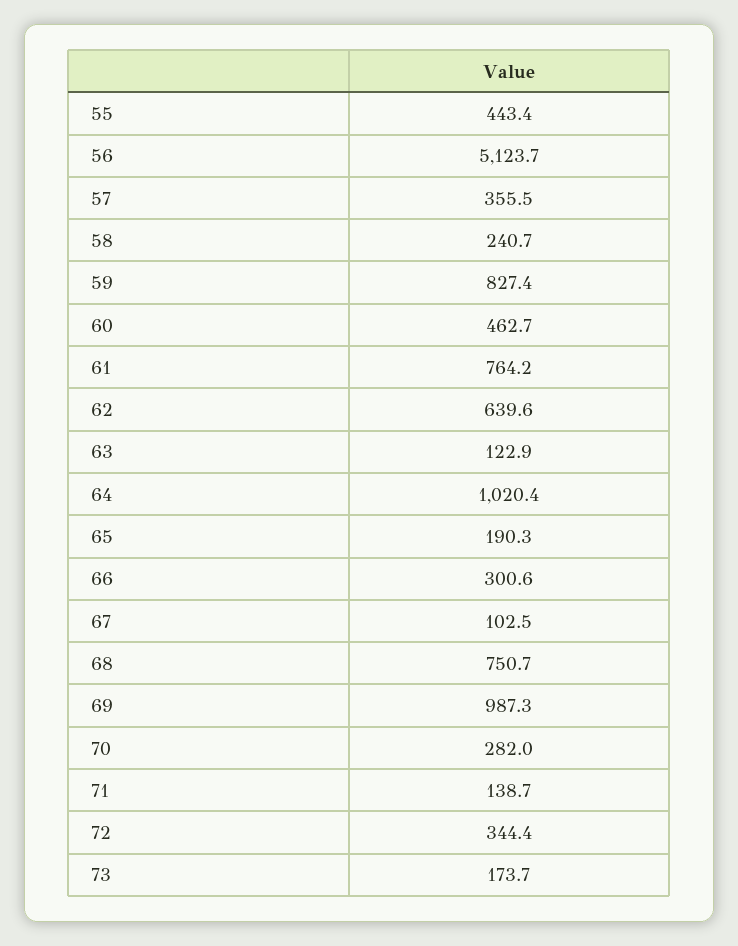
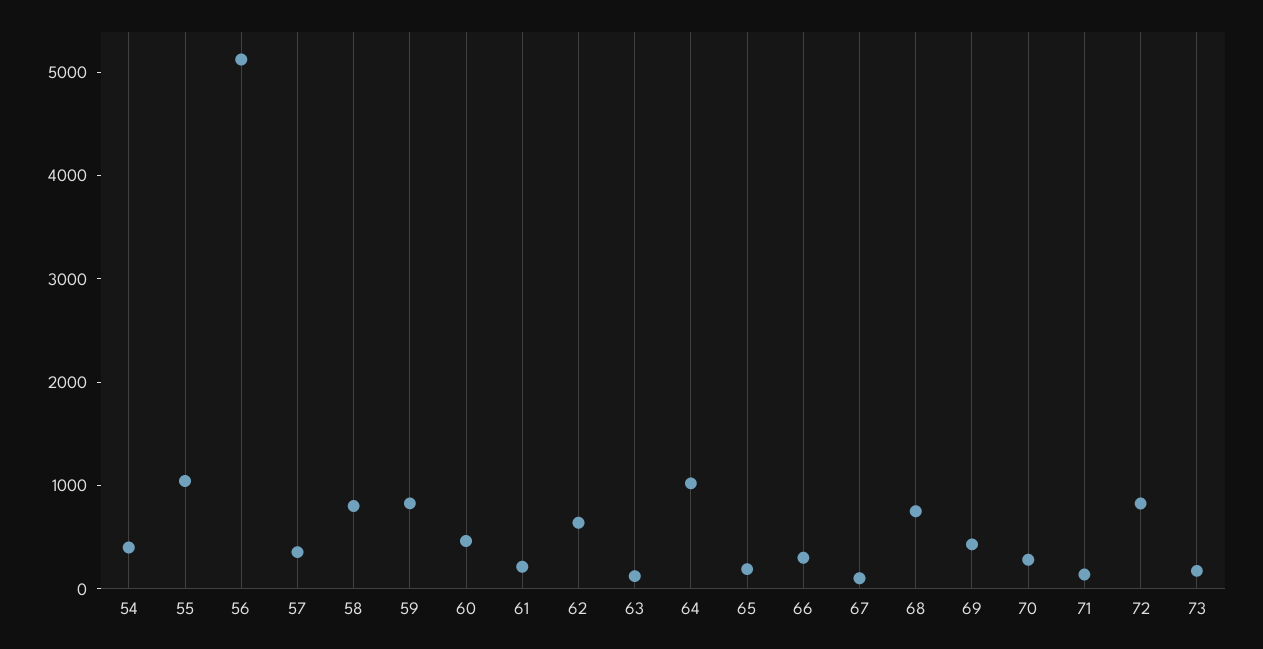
55: 443.4 -> 1000
58: 240.7 -> 800
61: 764.2 -> 200
69: 987.3 -> 400
72: 344.4 -> 800
54: none -> 400

